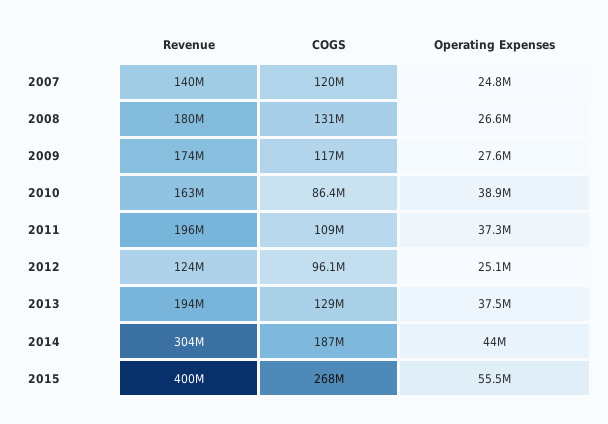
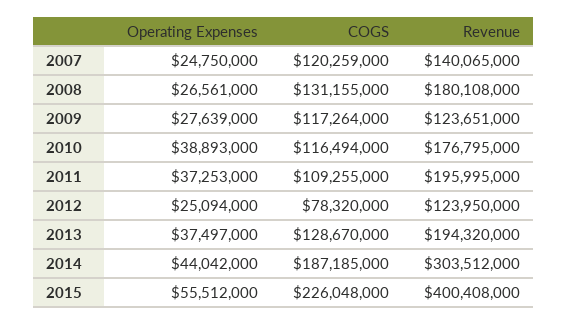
Revenue, 2009: 174000000 -> 123651000
Revenue, 2010: 163000000 -> 176795000
COGS, 2010: 86400000 -> 116494000
COGS, 2012: 96100000 -> 78320000
COGS, 2015: 268000000 -> 226048000

